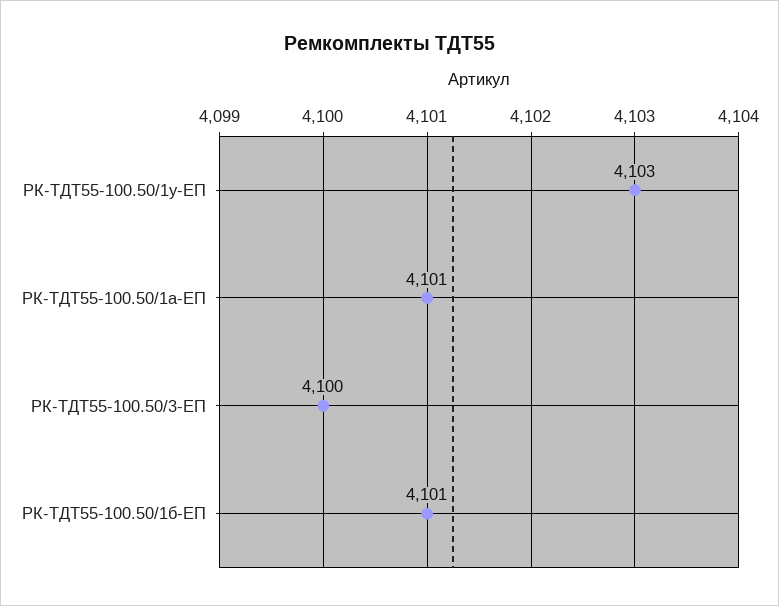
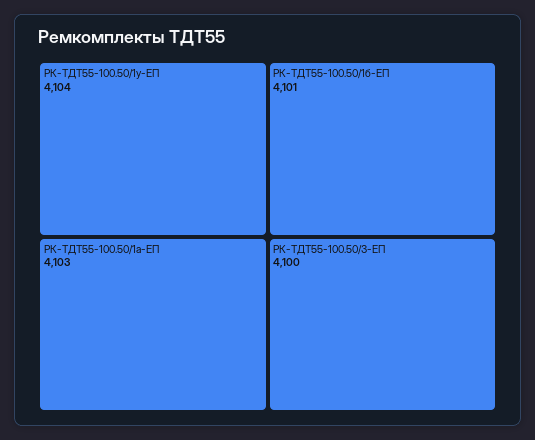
РК-ТДТ55-100.50/1у-ЕП: 4103 -> 4104
РК-ТДТ55-100.50/1а-ЕП: 4101 -> 4103

